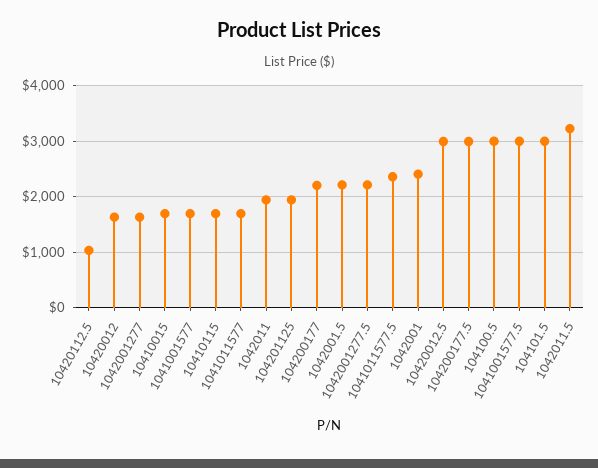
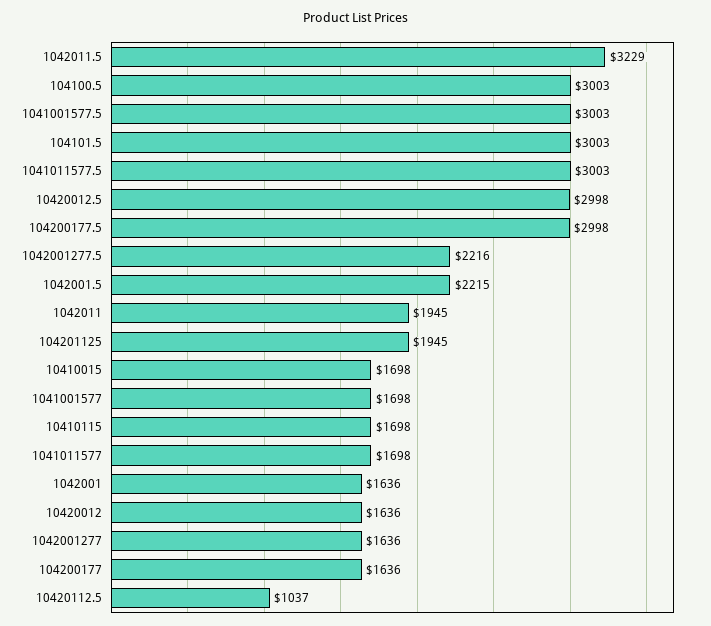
104200177: 2200 -> 1636
1041011577.5: 2400 -> 3003
1042001: 2400 -> 1636

